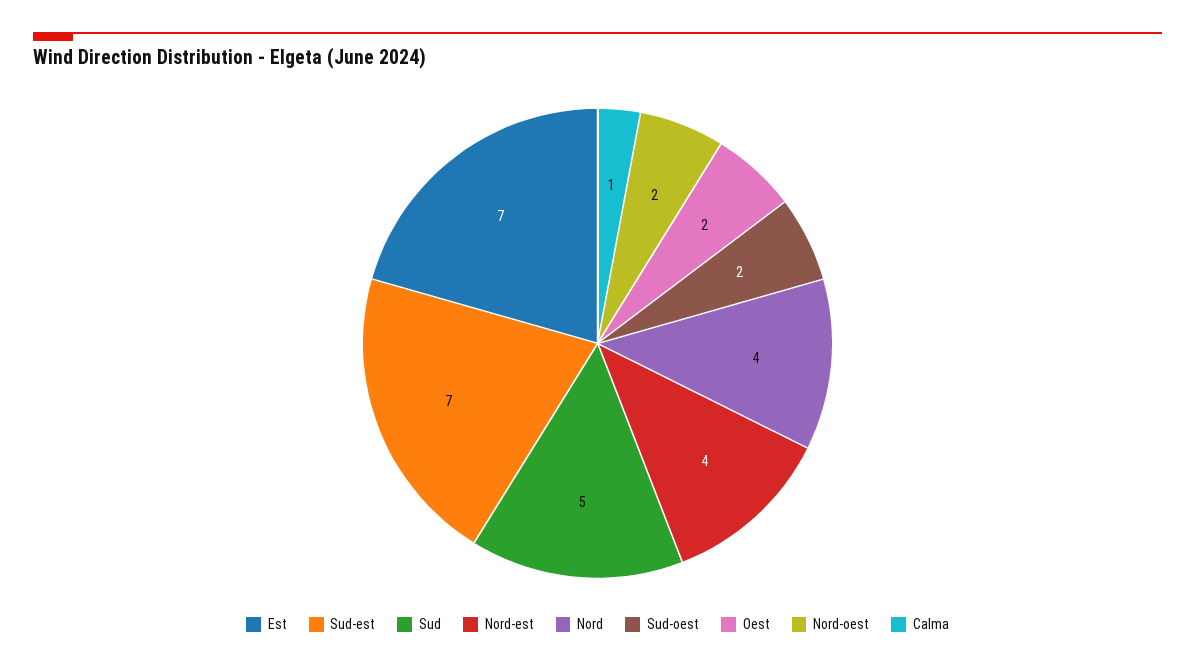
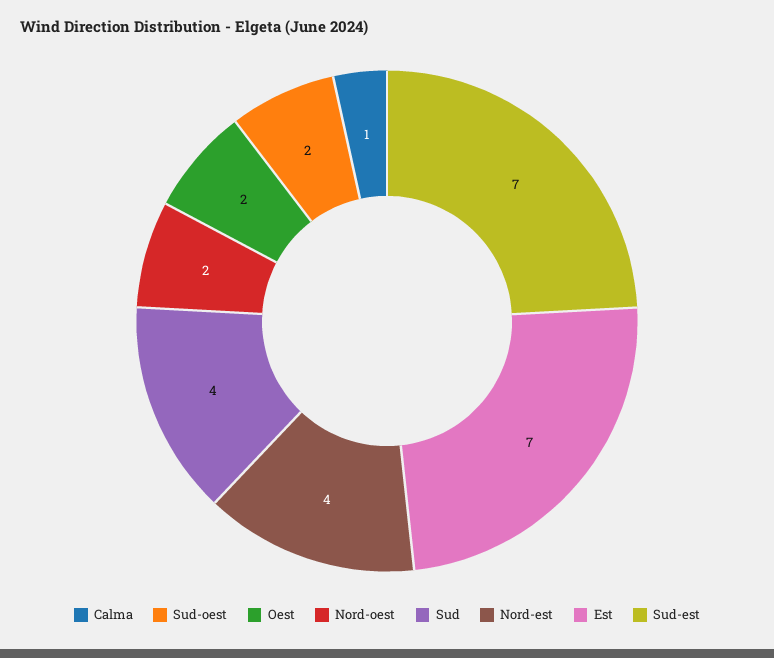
Sud: 5 -> 4
Nord: 4 -> none

